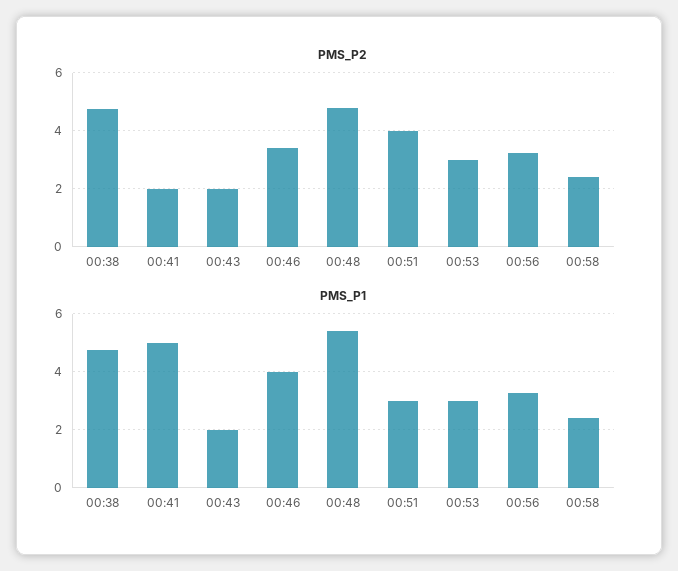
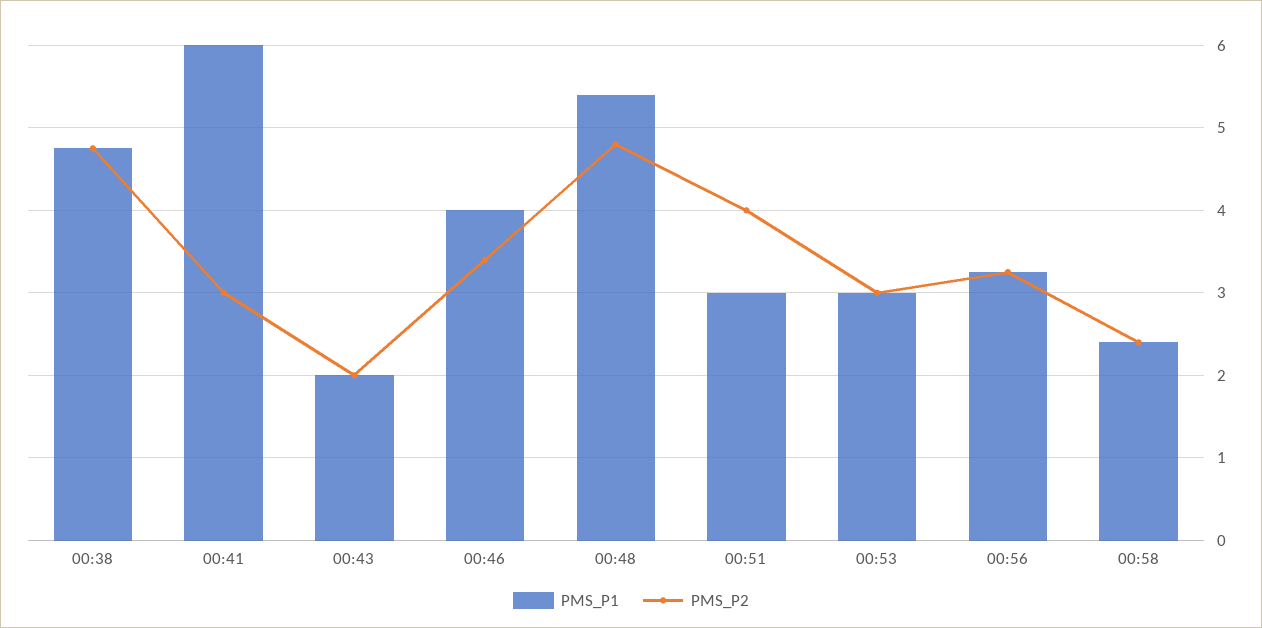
PMS_P2, 00:41: 2 -> 3
PMS_P1, 00:41: 5 -> 6

